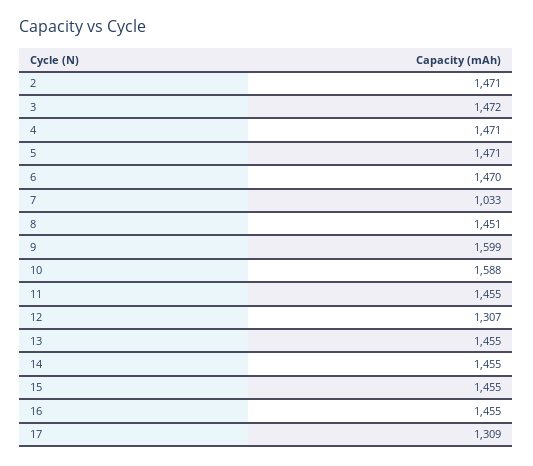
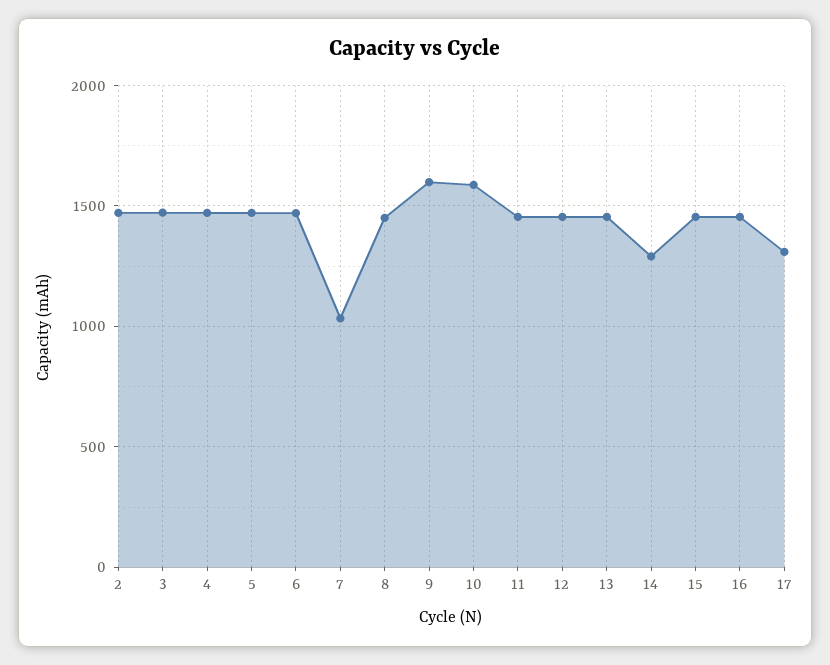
12: 1307 -> 1450
14: 1455 -> 1300

